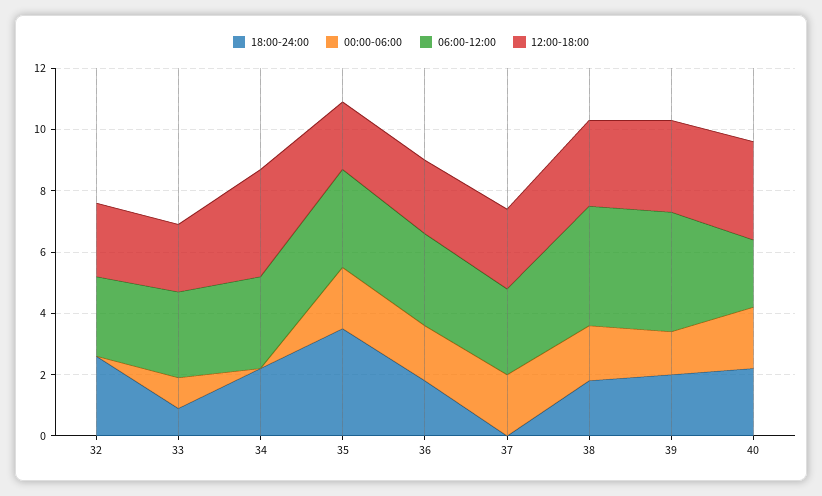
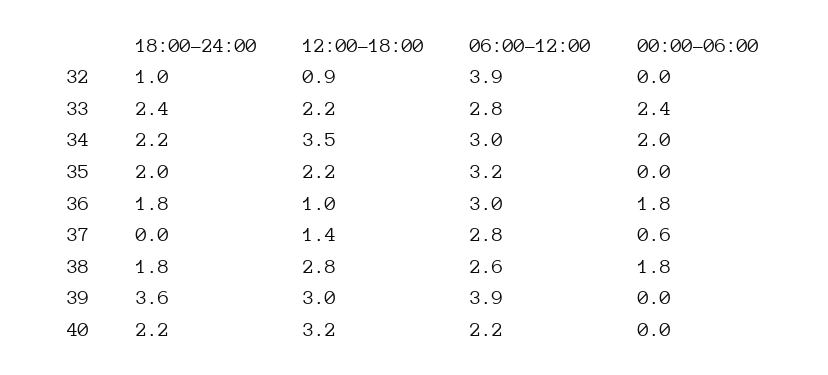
18:00-24:00, 32: 2.5 -> 1
06:00-12:00, 32: 2.5 -> 3.9
12:00-18:00, 32: 2.5 -> 0.9
18:00-24:00, 33: 1 -> 2.4
00:00-06:00, 33: 1 -> 2.4
00:00-06:00, 34: 0 -> 2
18:00-24:00, 35: 3.5 -> 2
00:00-06:00, 35: 2 -> 0
12:00-18:00, 36: 2.5 -> 1
00:00-06:00, 37: 2 -> 0.6
12:00-18:00, 37: 2.5 -> 1.4
06:00-12:00, 38: 4 -> 2.6
18:00-24:00, 39: 2 -> 3.6
00:00-06:00, 39: 1.5 -> 0
00:00-06:00, 40: 2 -> 0

